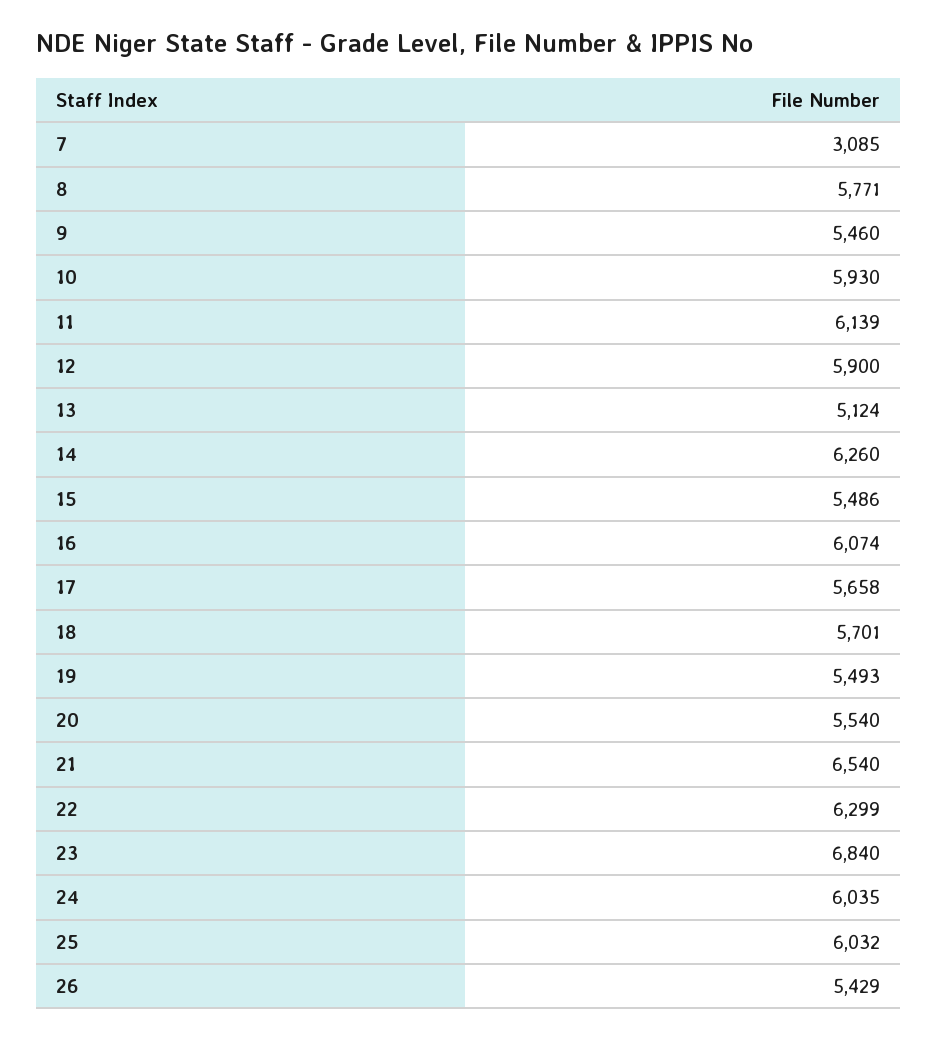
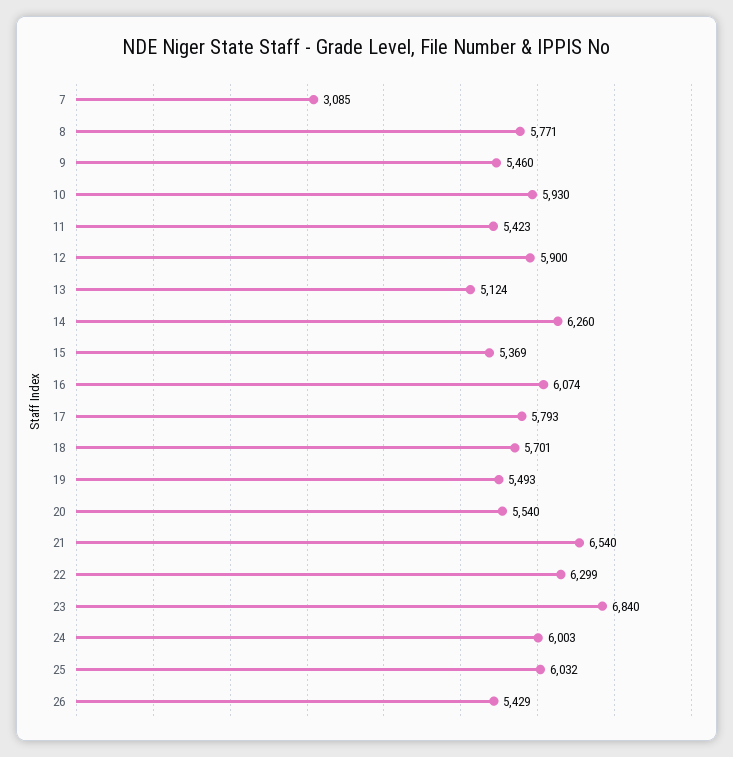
11: 6139 -> 5423
15: 5486 -> 5369
17: 5658 -> 5793
24: 6035 -> 6003

